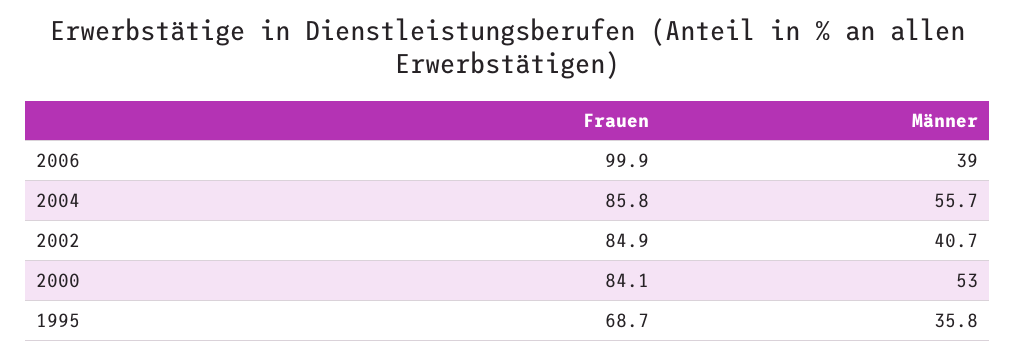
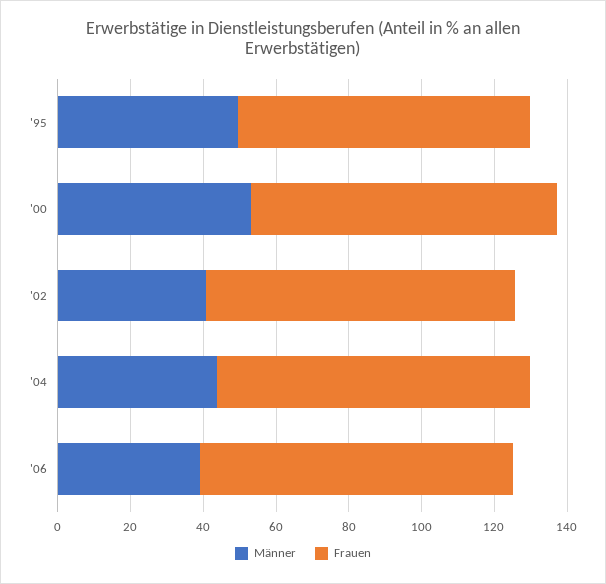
Frauen, 2006: 99.9 -> 85
Männer, 2004: 55.7 -> 45
Frauen, 1995: 68.7 -> 80
Männer, 1995: 35.8 -> 50

